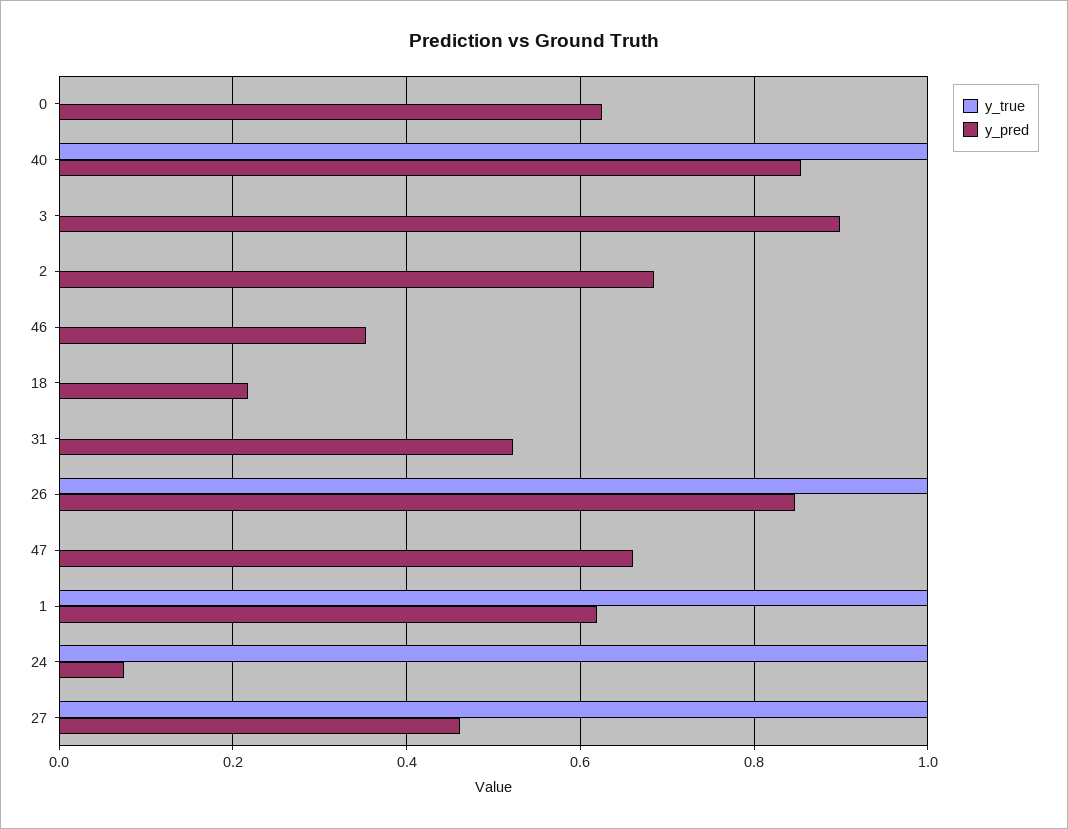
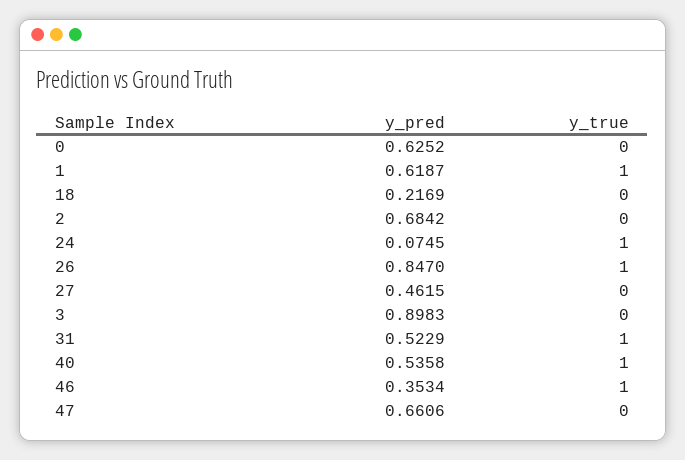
y_pred, 40: 0.86 -> 0.5358
y_true, 46: 0 -> 1
y_true, 31: 0 -> 1
y_true, 27: 1 -> 0

